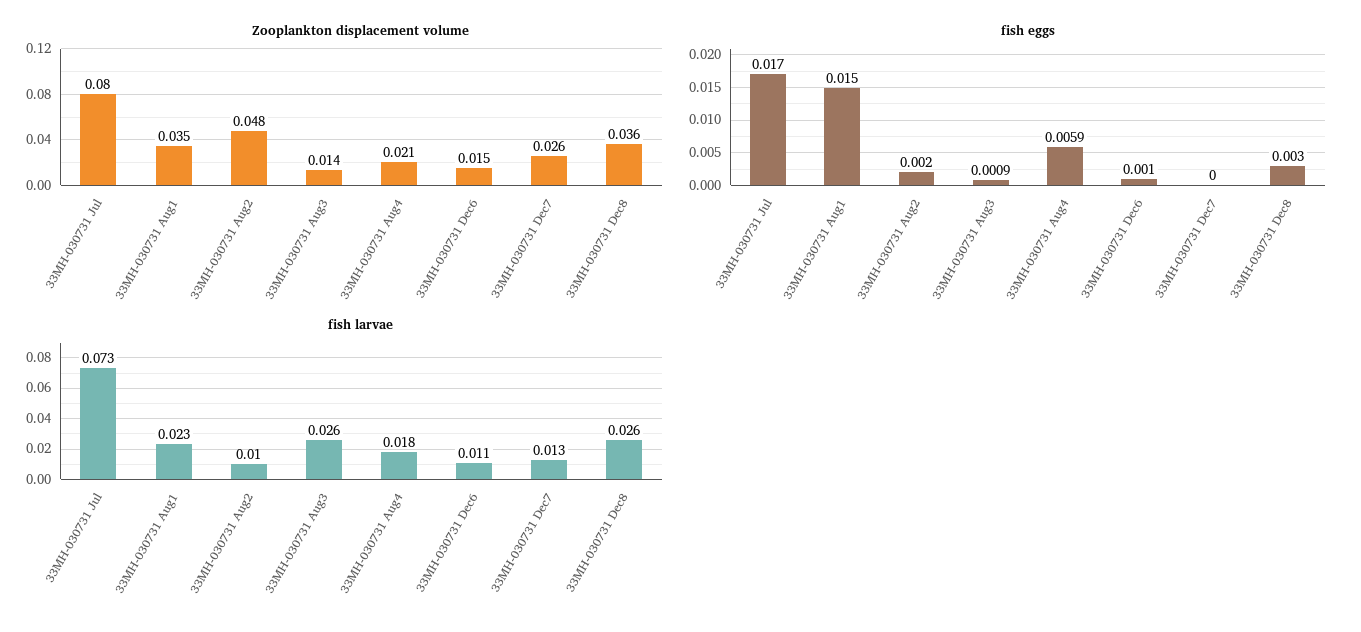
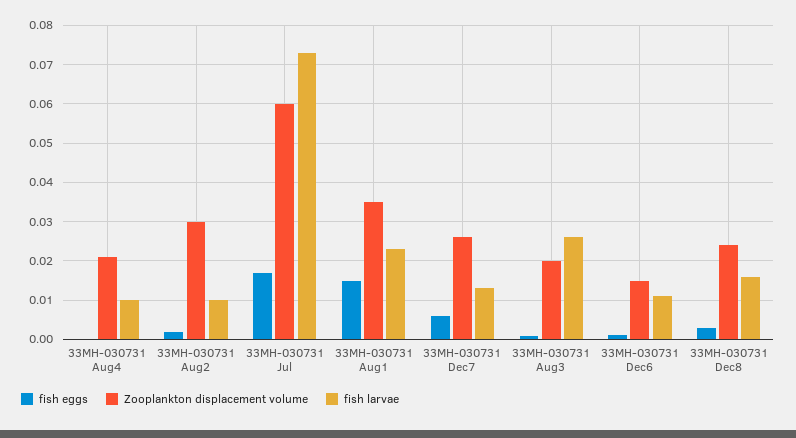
Zooplankton displacement volume, 33MH-030731 Jul: 0.08 -> 0.06
Zooplankton displacement volume, 33MH-030731 Aug2: 0.048 -> 0.03
Zooplankton displacement volume, 33MH-030731 Aug3: 0.014 -> 0.02
Zooplankton displacement volume, 33MH-030731 Dec8: 0.036 -> 0.024
fish eggs, 33MH-030731 Aug4: 0.0059 -> 0
fish eggs, 33MH-030731 Dec7: 0 -> 0.006
fish larvae, 33MH-030731 Aug4: 0.018 -> 0.01
fish larvae, 33MH-030731 Dec8: 0.026 -> 0.016

